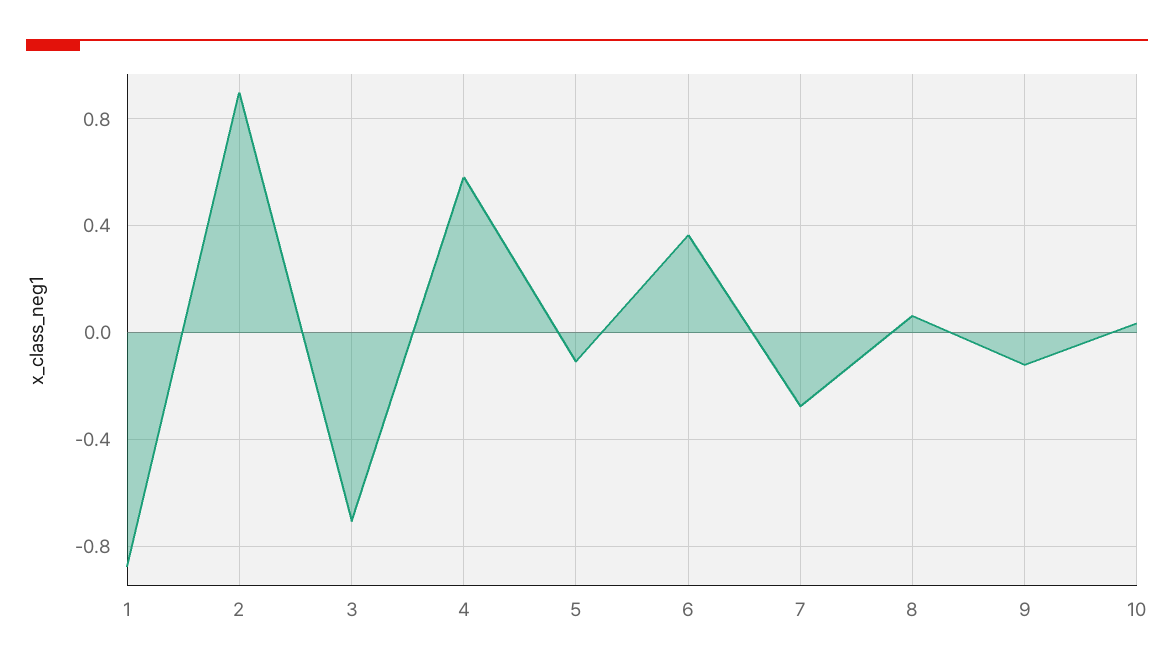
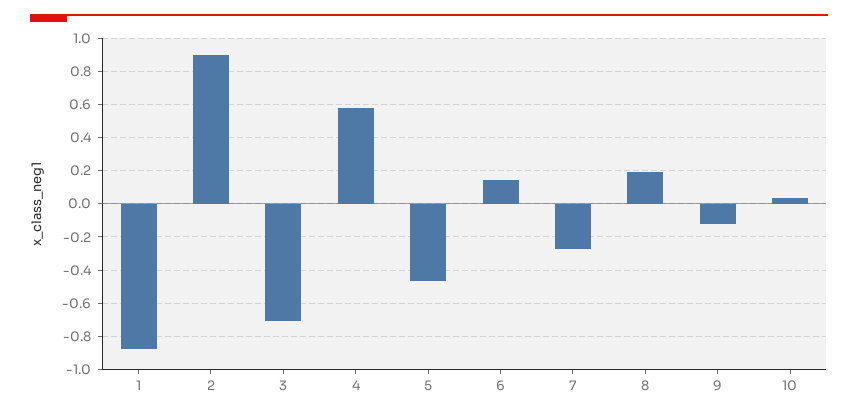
5: -0.1 -> -0.45
6: 0.35 -> 0.15
8: 0.05 -> 0.2

